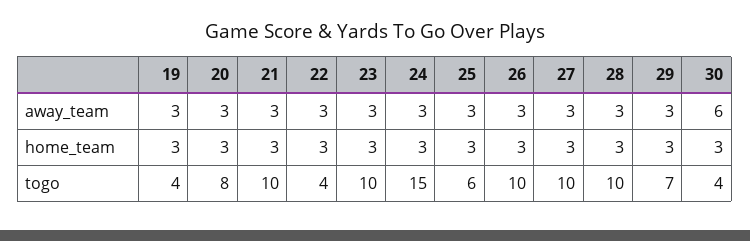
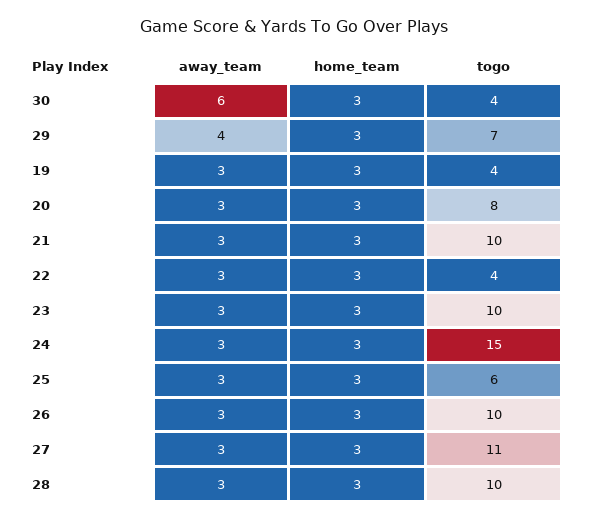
29, away_team: 3 -> 4
27, togo: 10 -> 11

